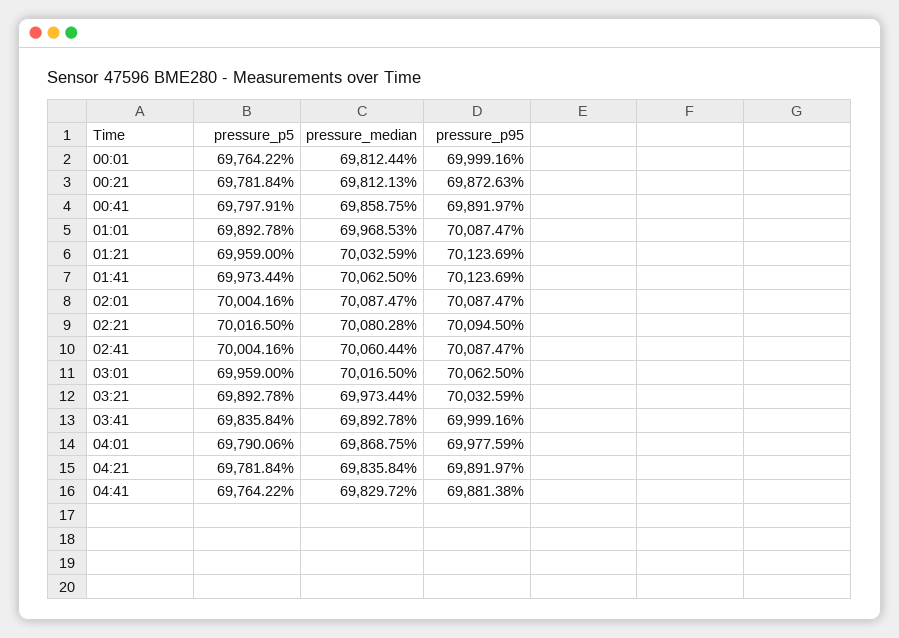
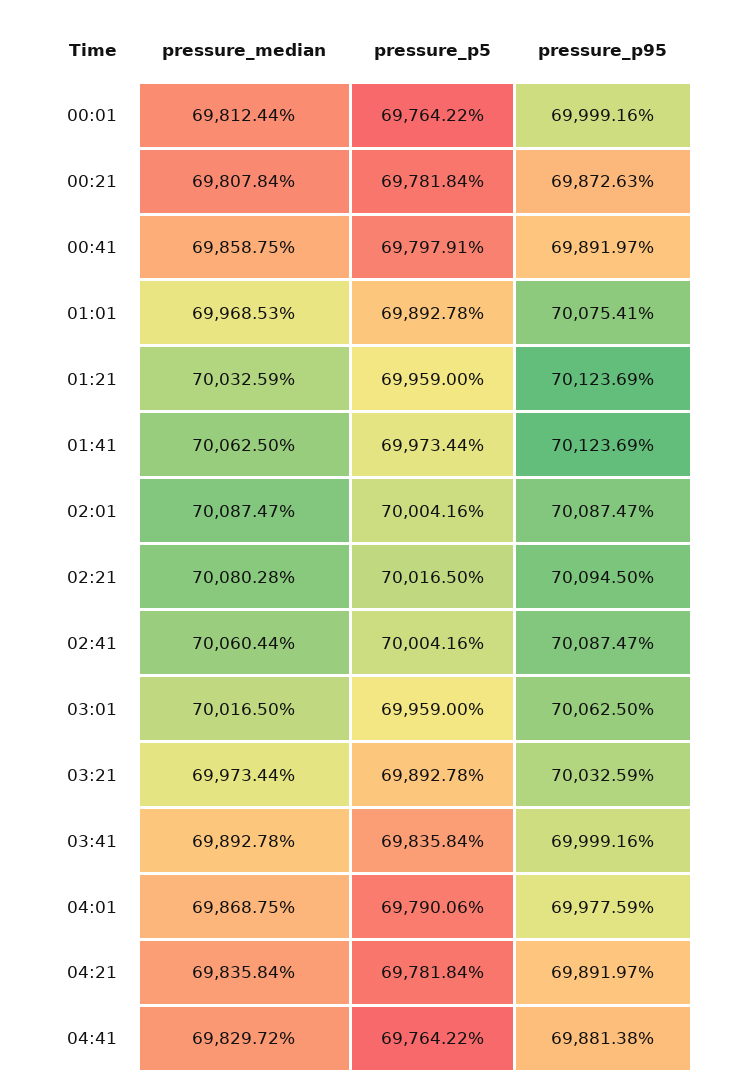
pressure_median, 00:21: 69812.13 -> 69807.84
pressure_p95, 01:01: 70087.47 -> 70075.41

